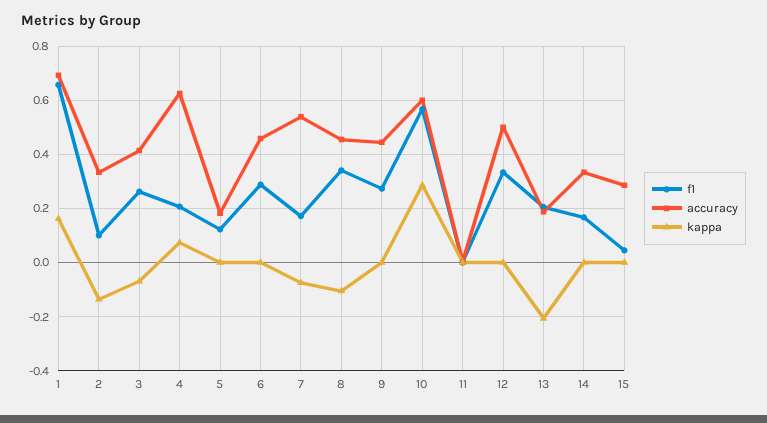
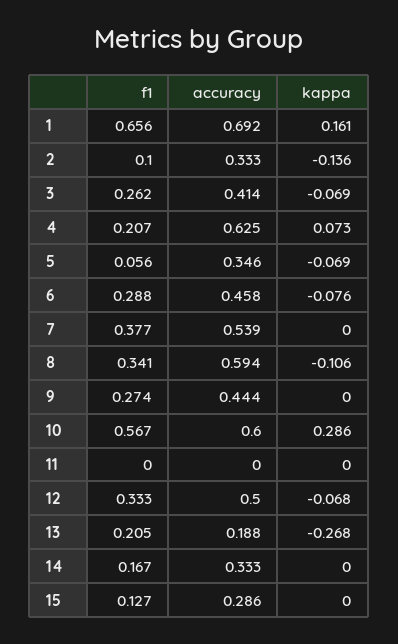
f1, 5: 0.125 -> 0.056
accuracy, 5: 0.175 -> 0.346
kappa, 5: 0 -> -0.069
kappa, 6: 0 -> -0.076
f1, 7: 0.175 -> 0.377
kappa, 7: -0.075 -> 0
accuracy, 8: 0.45 -> 0.594
kappa, 12: 0 -> -0.068
kappa, 13: -0.2 -> -0.268
f1, 15: 0.05 -> 0.127

